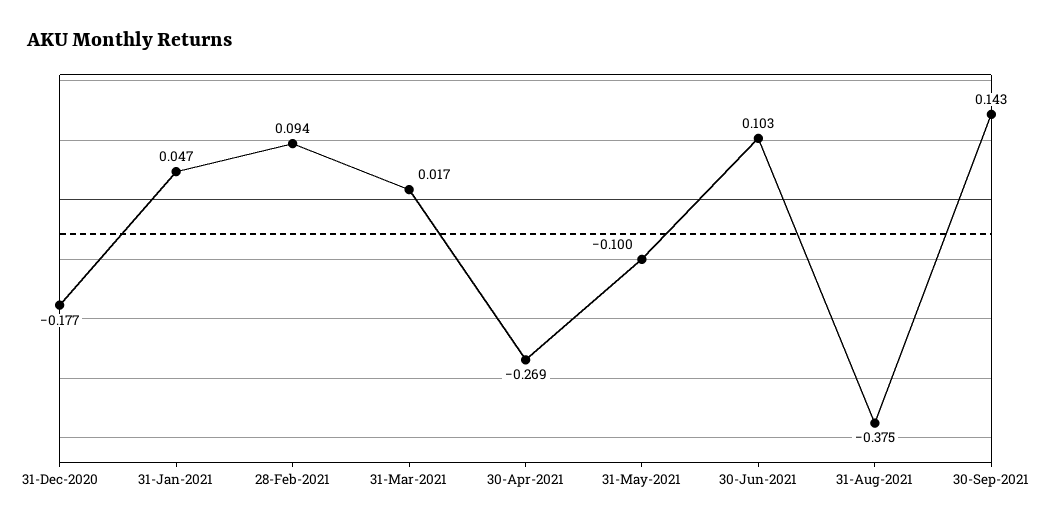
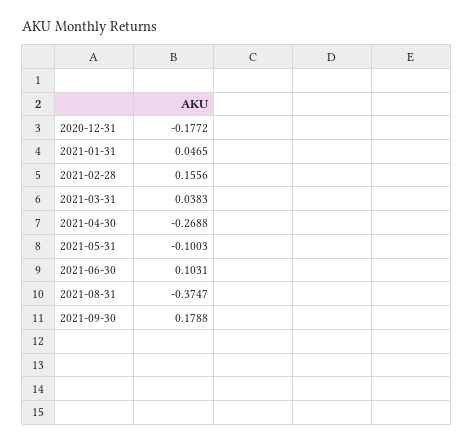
28-Feb-2021: 0.094 -> 0.1556
31-Mar-2021: 0.017 -> 0.0383
30-Sep-2021: 0.143 -> 0.1788

